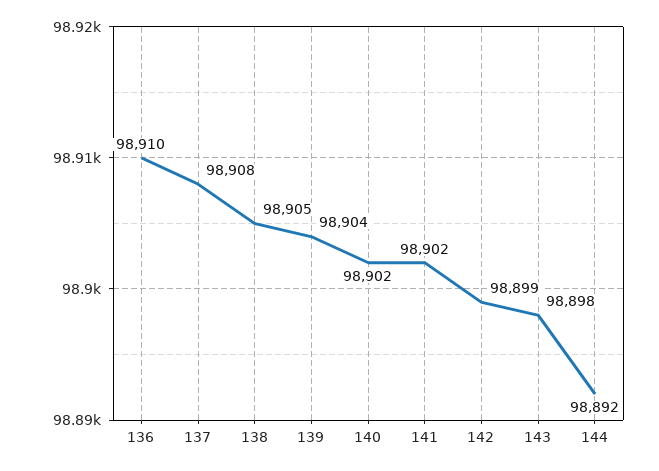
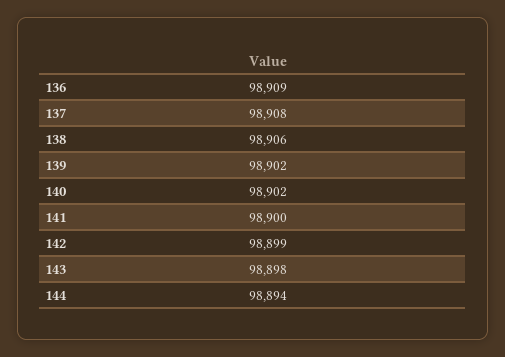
136: 98910 -> 98909
138: 98905 -> 98906
139: 98904 -> 98902
141: 98902 -> 98900
144: 98892 -> 98894

